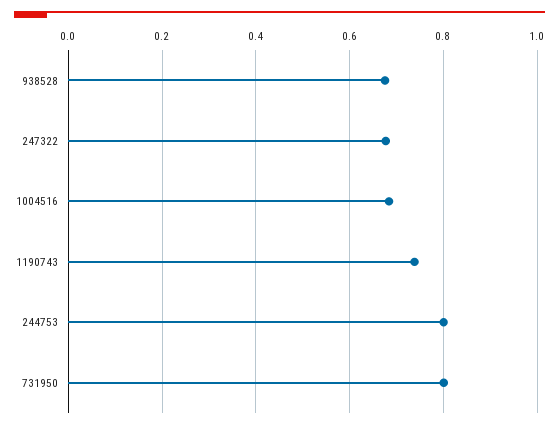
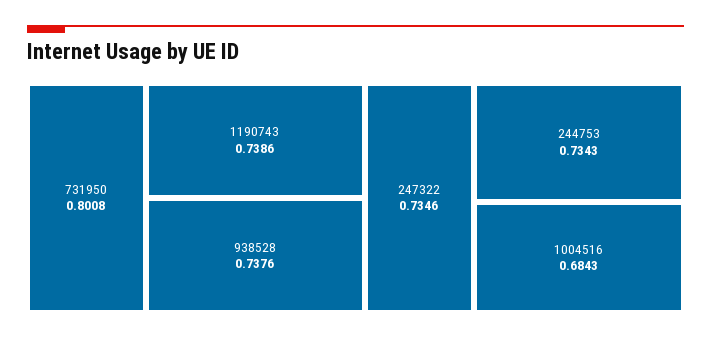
938528: 0.68 -> 0.7376
247322: 0.68 -> 0.7346
244753: 0.8 -> 0.7343

